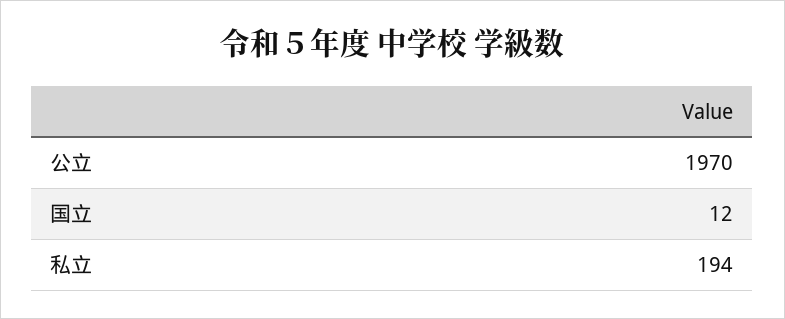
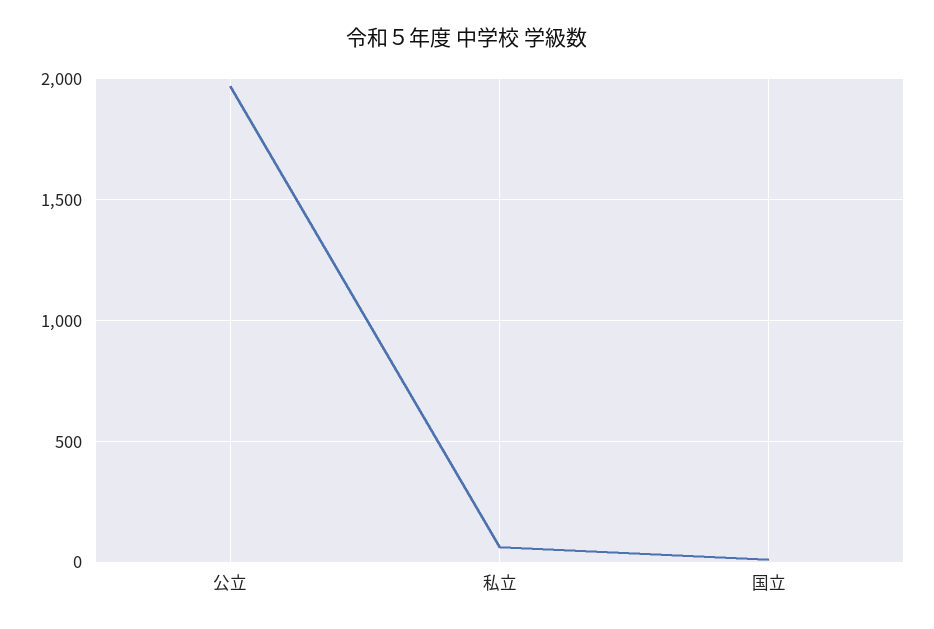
私立: 194 -> 50

